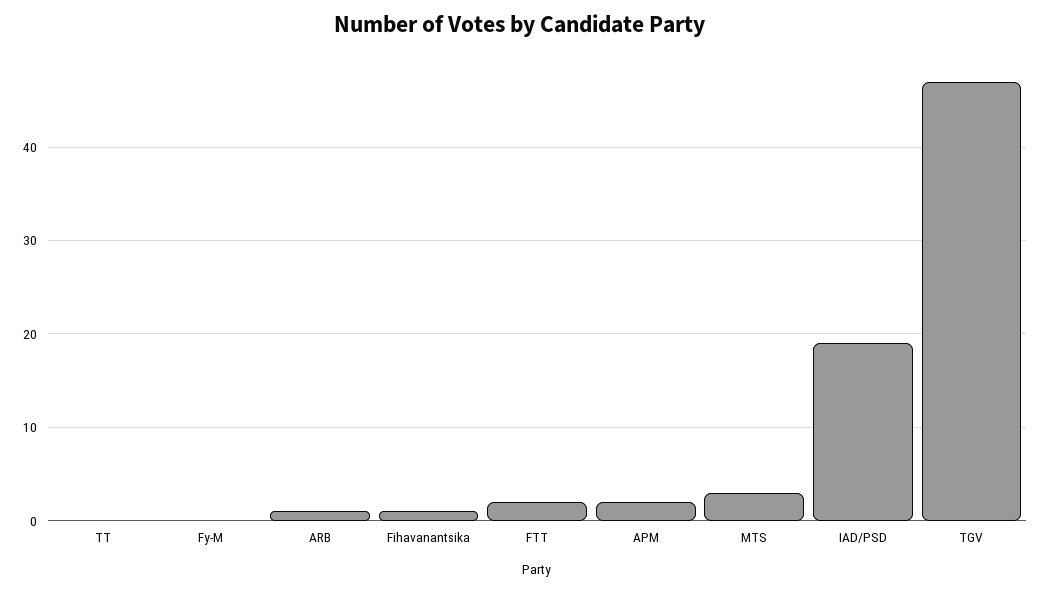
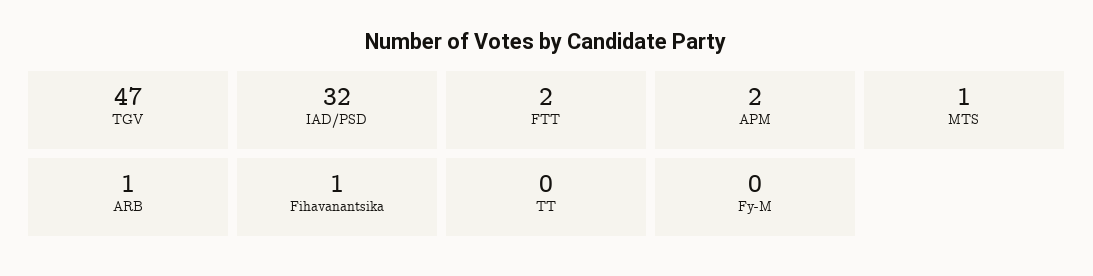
MTS: 3 -> 1
IAD/PSD: 19 -> 32

